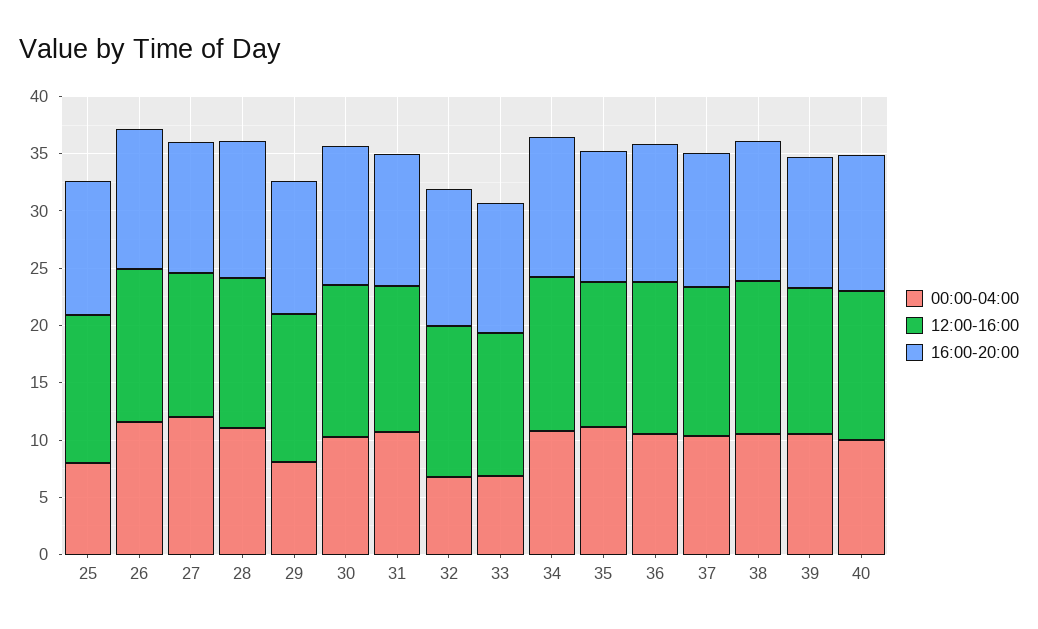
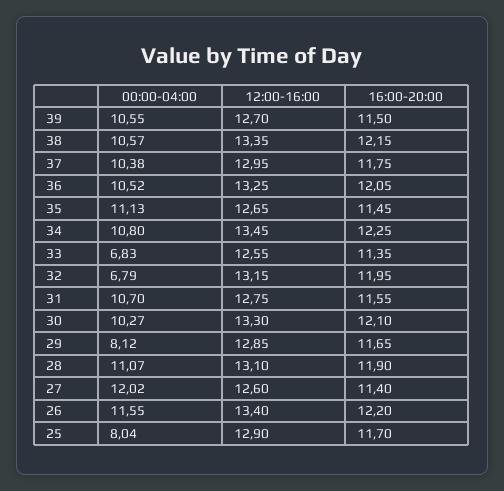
00:00-04:00, 40: 10 -> none
12:00-16:00, 40: 13 -> none
16:00-20:00, 40: 12 -> none

